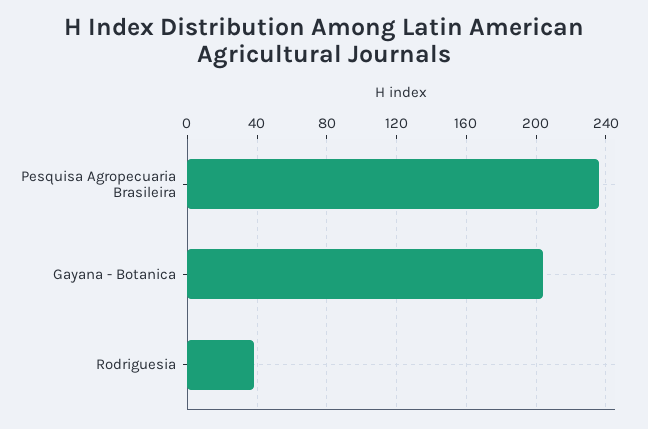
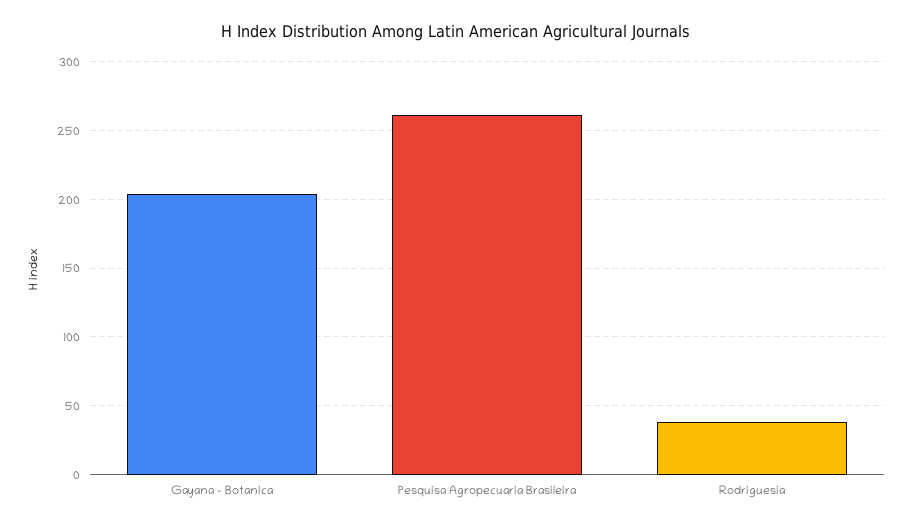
Pesquisa Agropecuaria Brasileira: 235 -> 260

